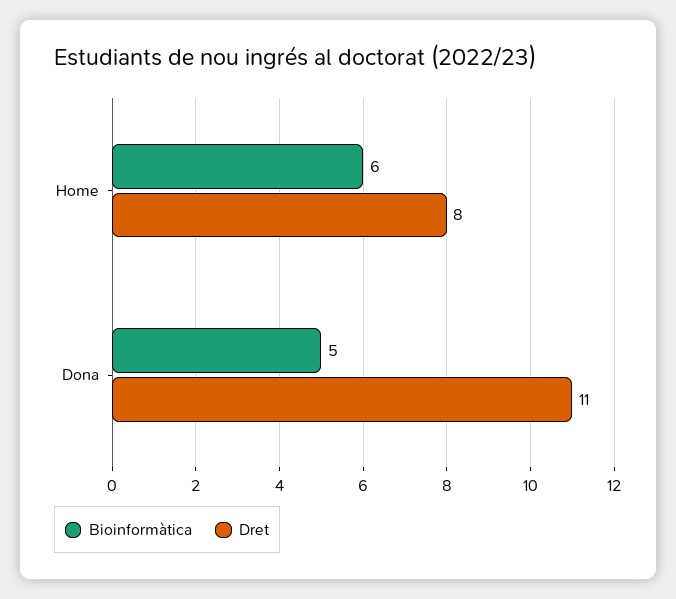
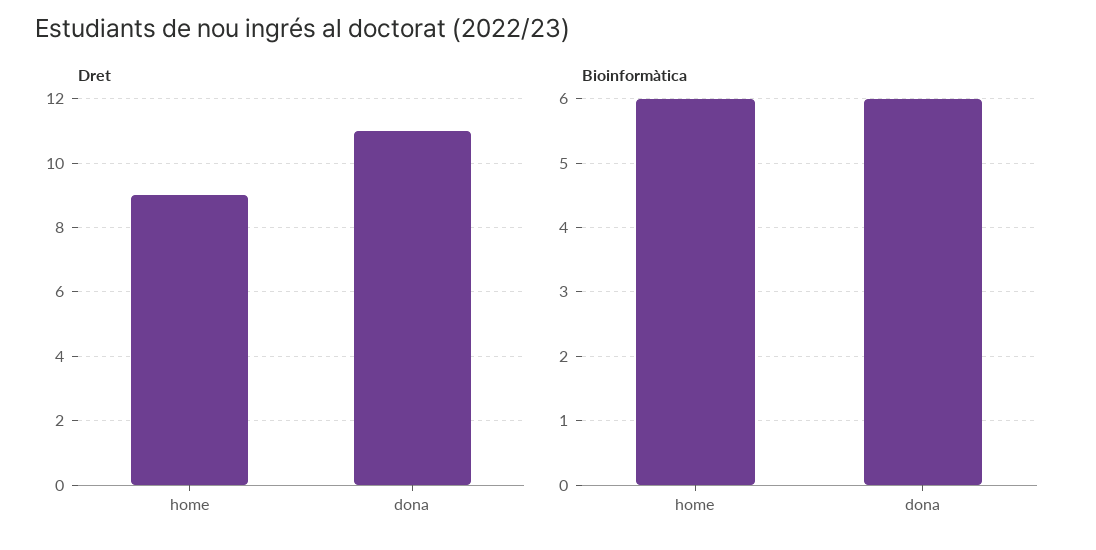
Dret, Home: 8 -> 9
Bioinformàtica, Dona: 5 -> 6

